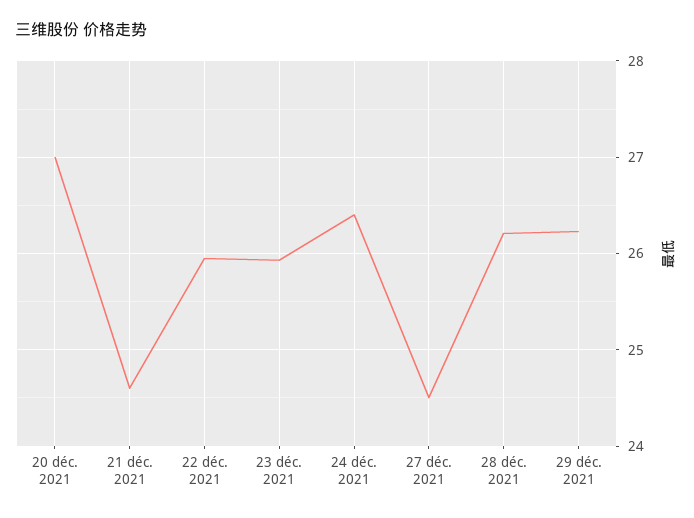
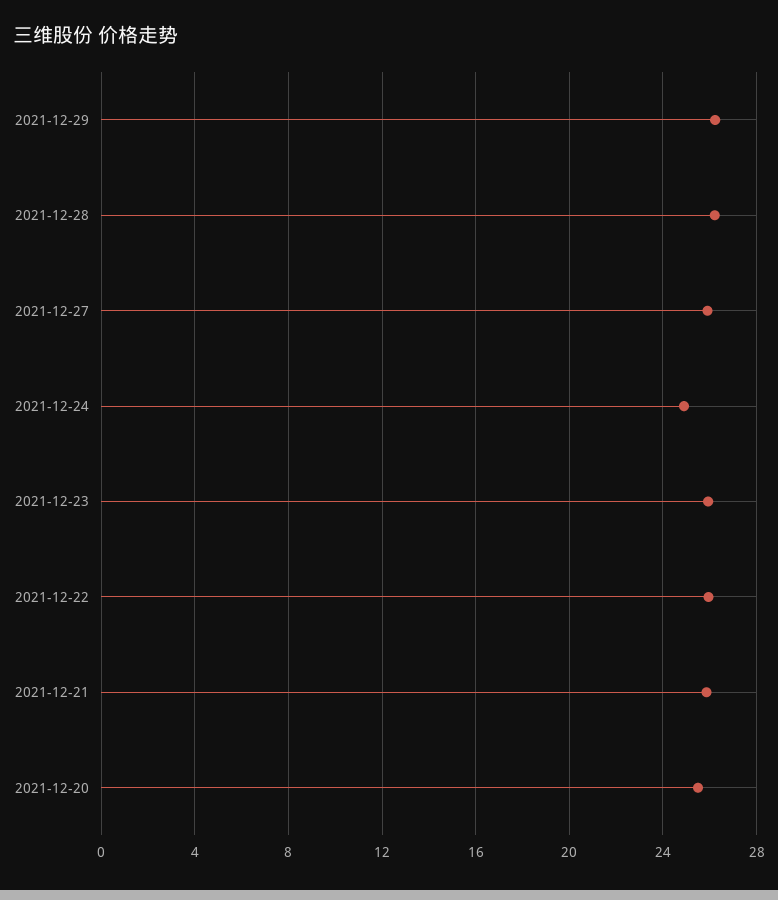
20 déc. 2021: 27 -> 25.5
21 déc. 2021: 24.6 -> 26
24 déc. 2021: 26.4 -> 25
27 déc. 2021: 24.5 -> 26

